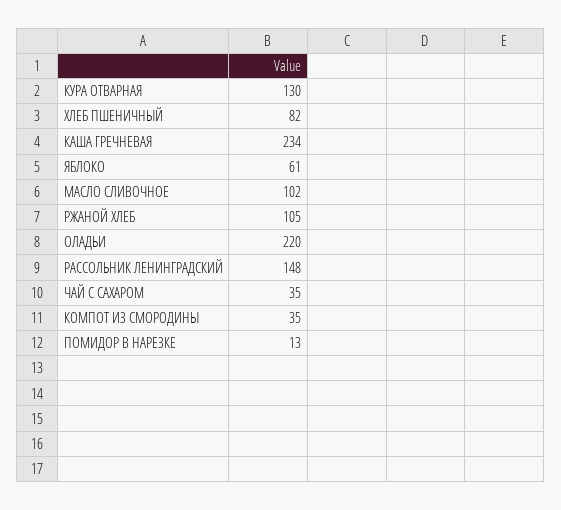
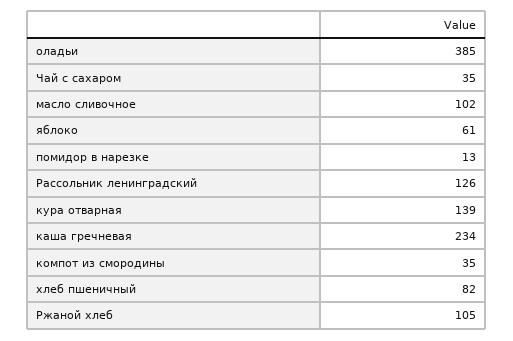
КУРА ОТВАРНАЯ: 130 -> 139
ОЛАДЬИ: 220 -> 385
РАССОЛЬНИК ЛЕНИНГРАДСКИЙ: 148 -> 126

